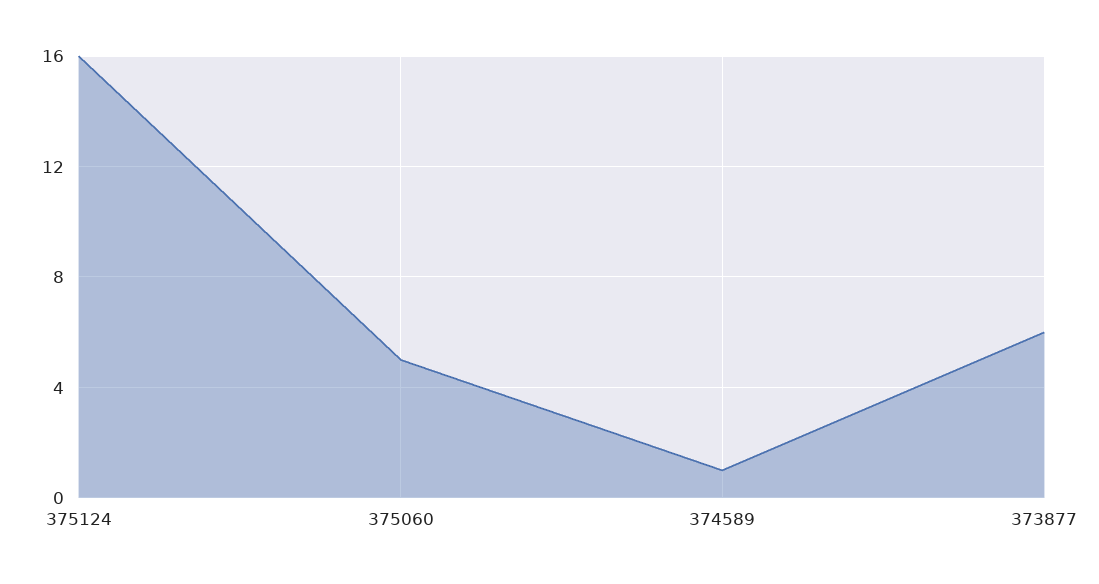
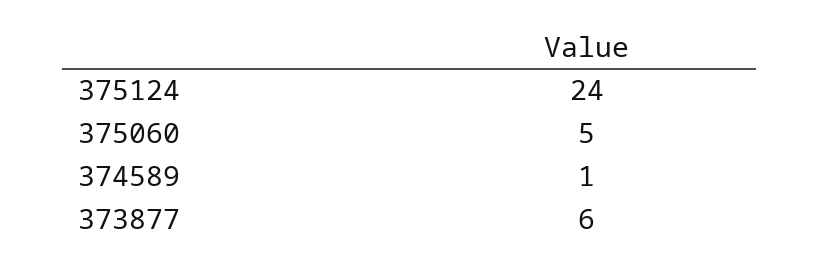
375124: 16 -> 24

